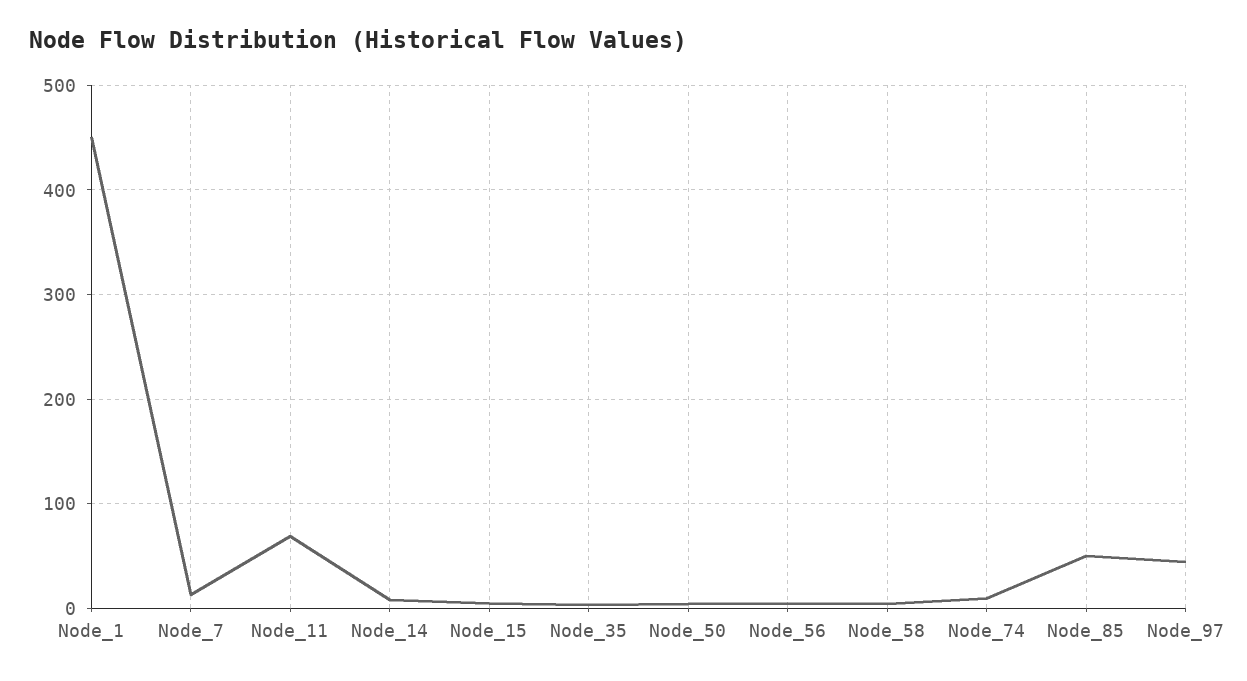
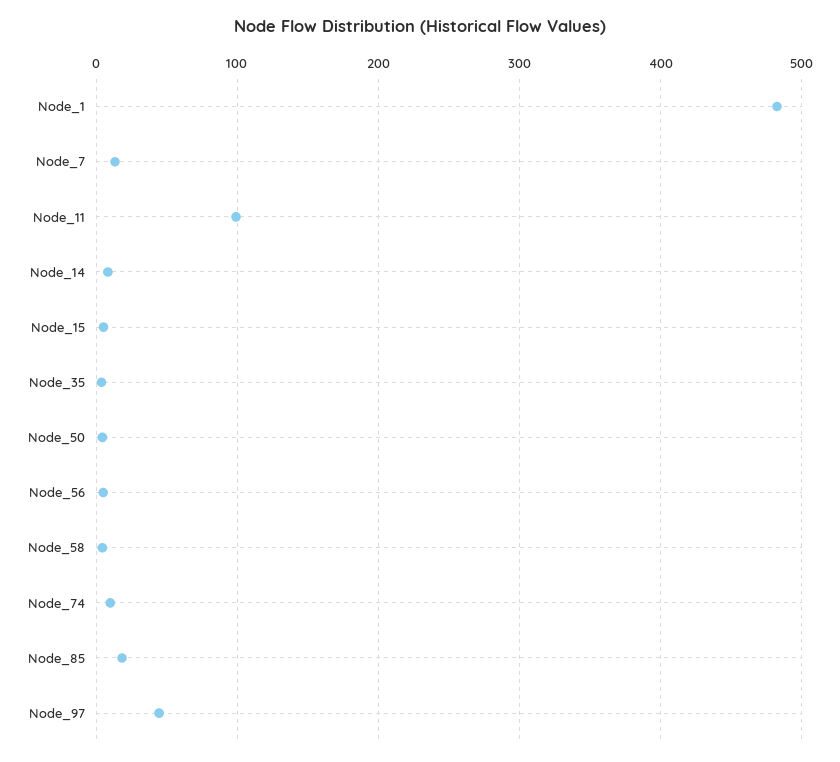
Node_1: 450 -> 480
Node_11: 70 -> 100
Node_85: 50 -> 20

